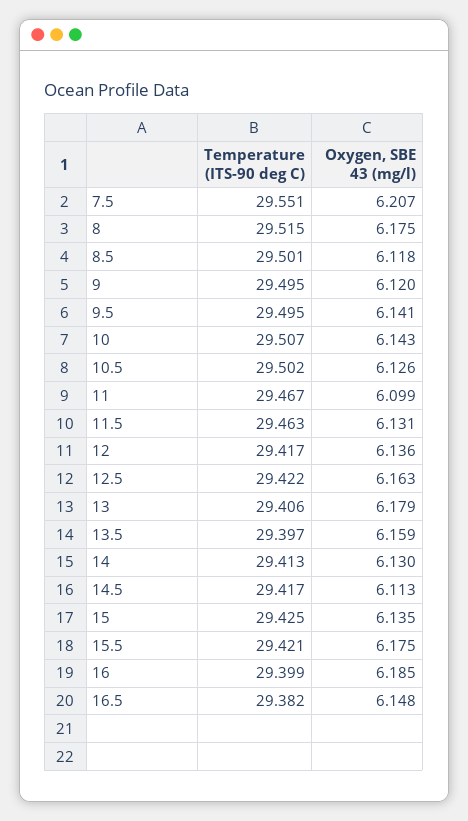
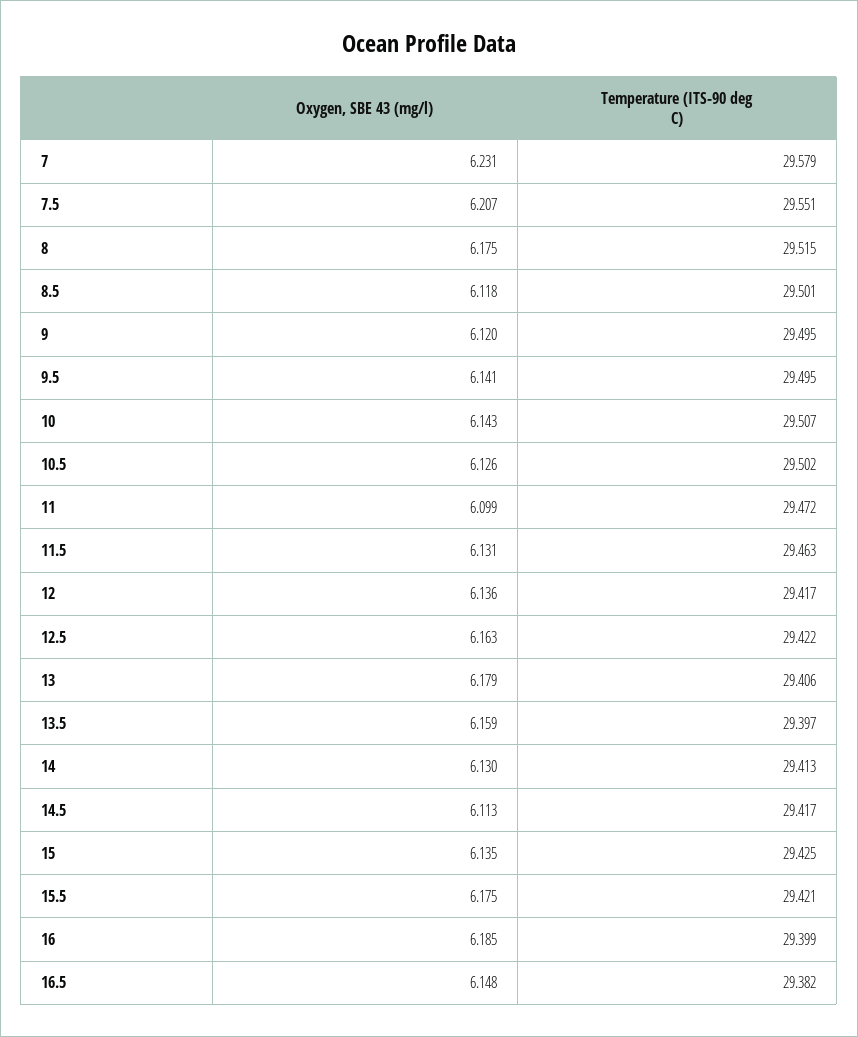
Temperature (ITS-90 deg C), 11: 29.467 -> 29.472
Oxygen, SBE 43 (mg/l), 7: none -> 6.231
Temperature (ITS-90 deg C), 7: none -> 29.579

